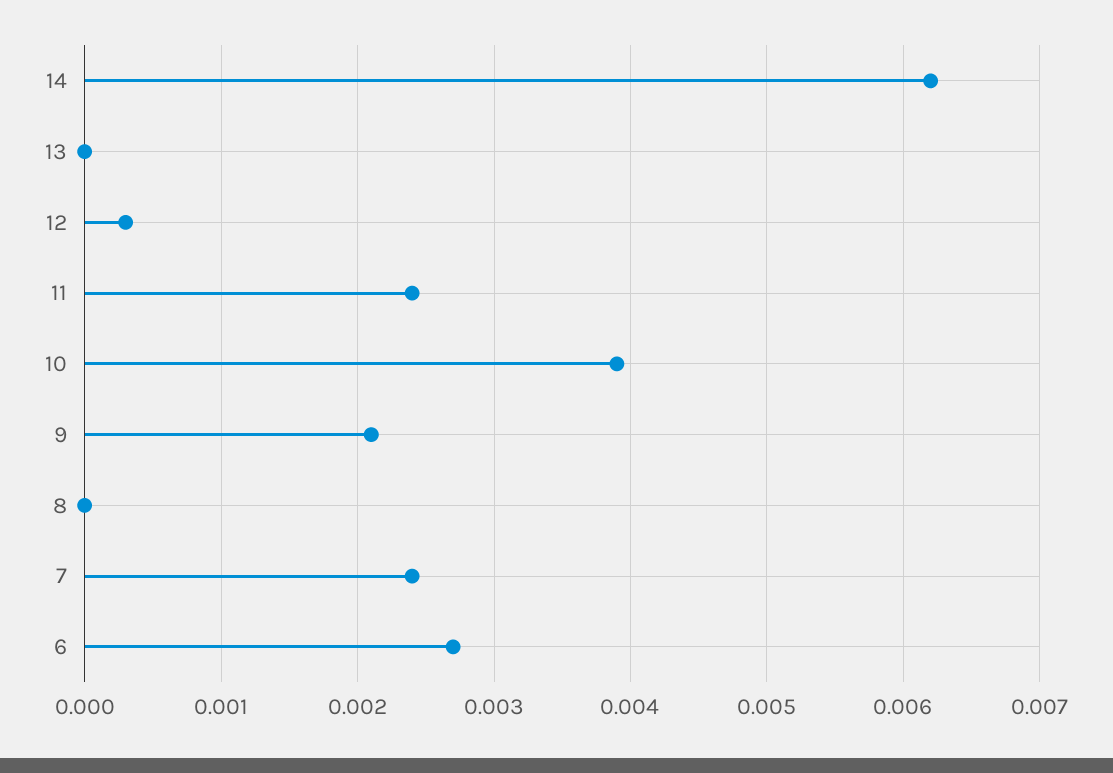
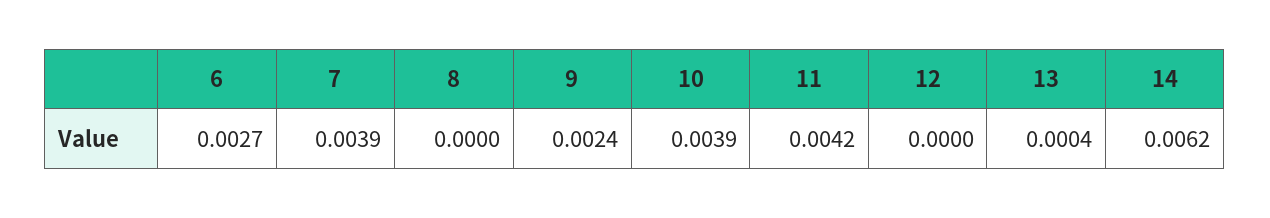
13: 0 -> 0.0004
12: 0.0003 -> 0
11: 0.0024 -> 0.0042
9: 0.0021 -> 0.0024
7: 0.0024 -> 0.0039

